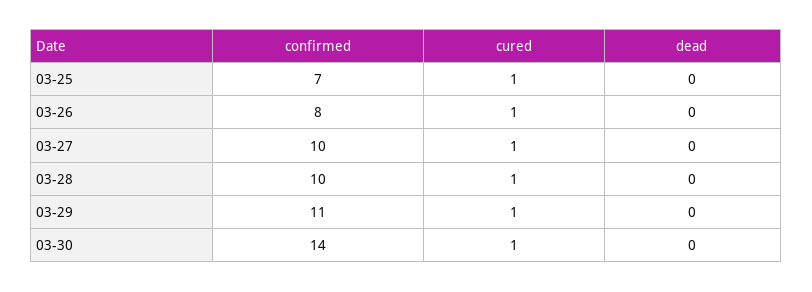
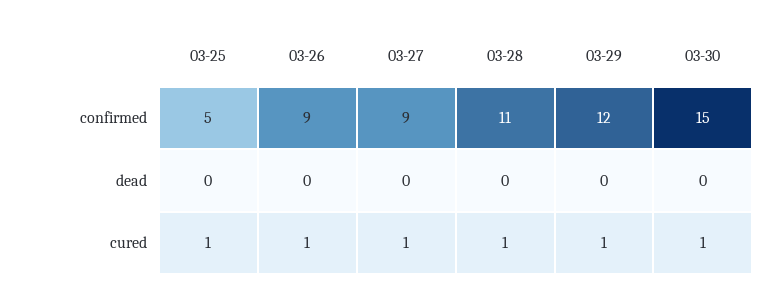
confirmed, 03-25: 7 -> 5
confirmed, 03-26: 8 -> 9
confirmed, 03-27: 10 -> 9
confirmed, 03-28: 10 -> 11
confirmed, 03-29: 11 -> 12
confirmed, 03-30: 14 -> 15

